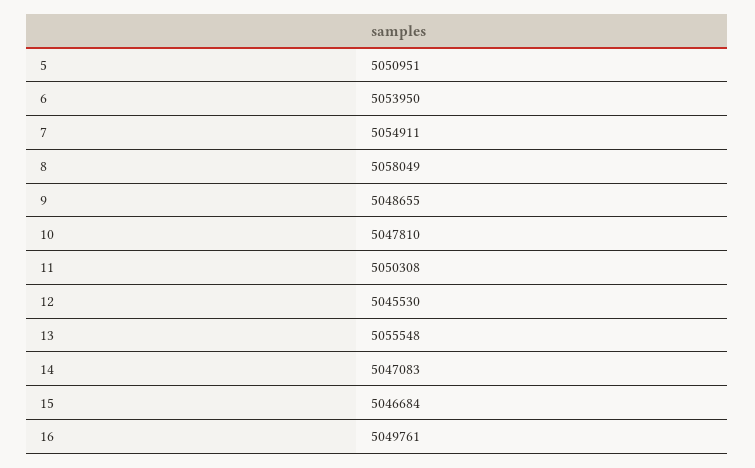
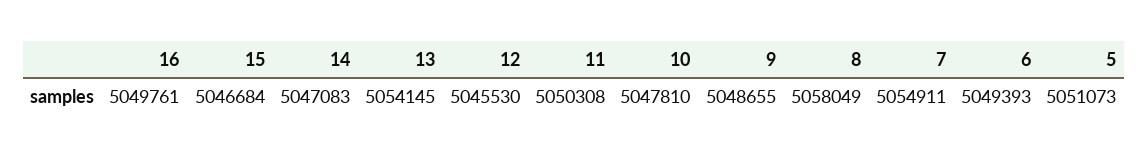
5: 5050951 -> 5051073
6: 5053950 -> 5049393
13: 5055548 -> 5054145

